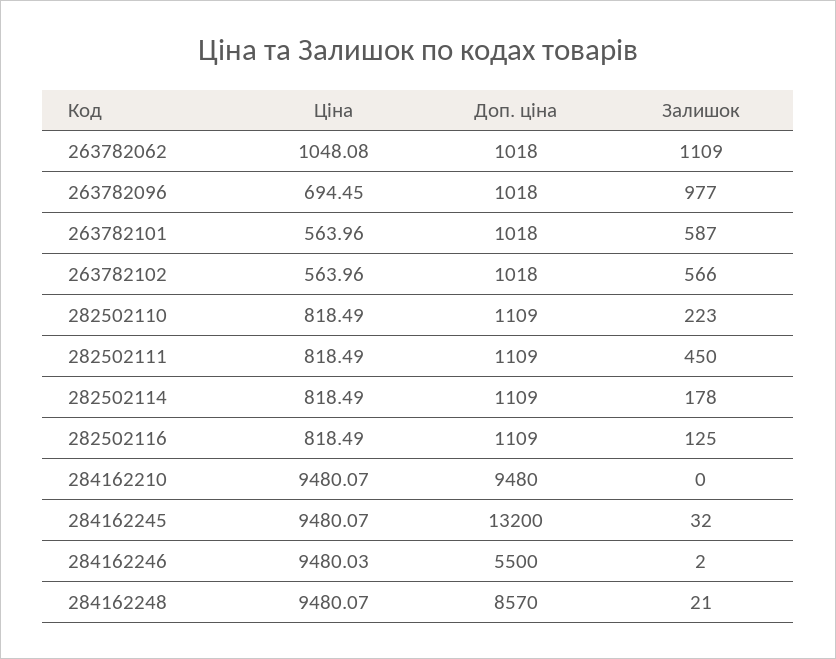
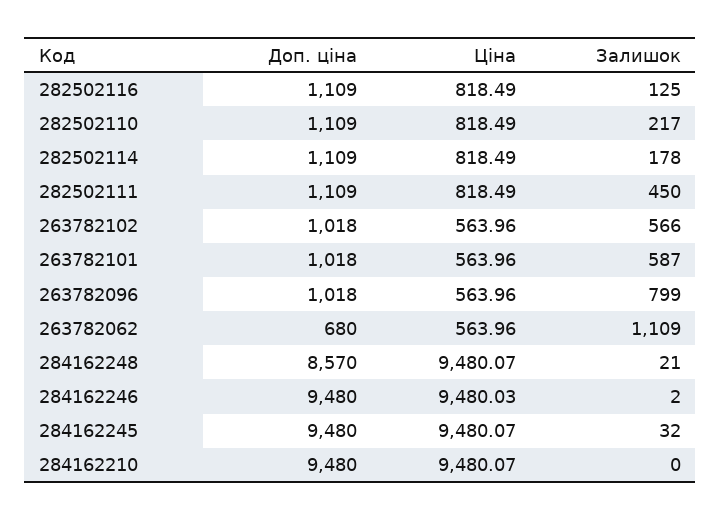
Ціна, 263782062: 1048.08 -> 563.96
Доп. ціна, 263782062: 1018 -> 680
Ціна, 263782096: 694.45 -> 563.96
Залишок, 263782096: 977 -> 799
Залишок, 282502110: 223 -> 217
Доп. ціна, 284162245: 13200 -> 9480
Доп. ціна, 284162246: 5500 -> 9480

